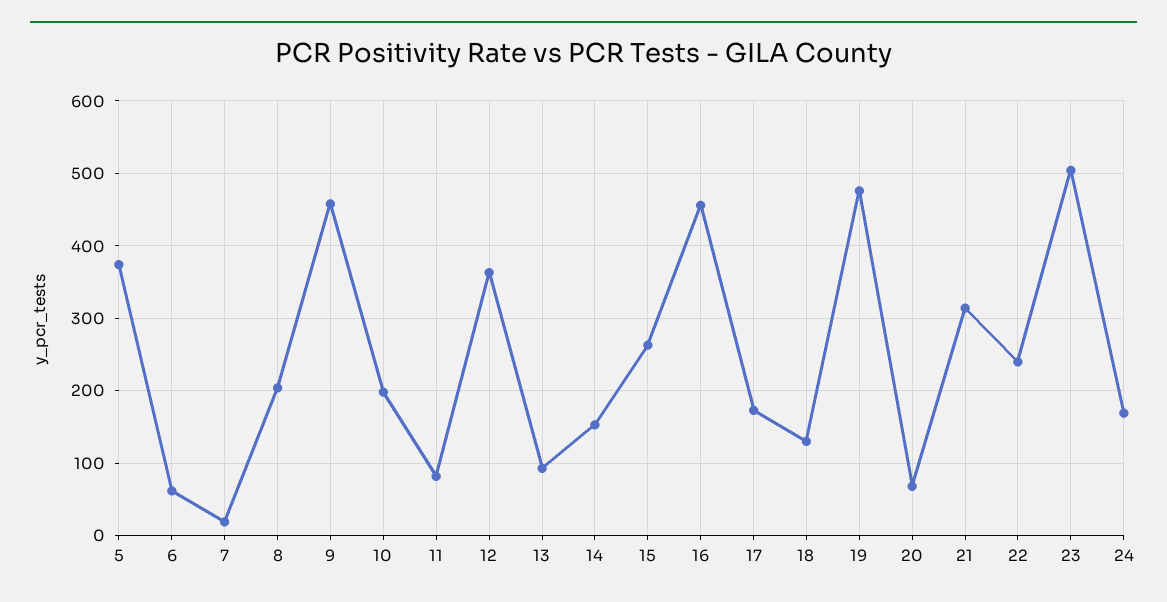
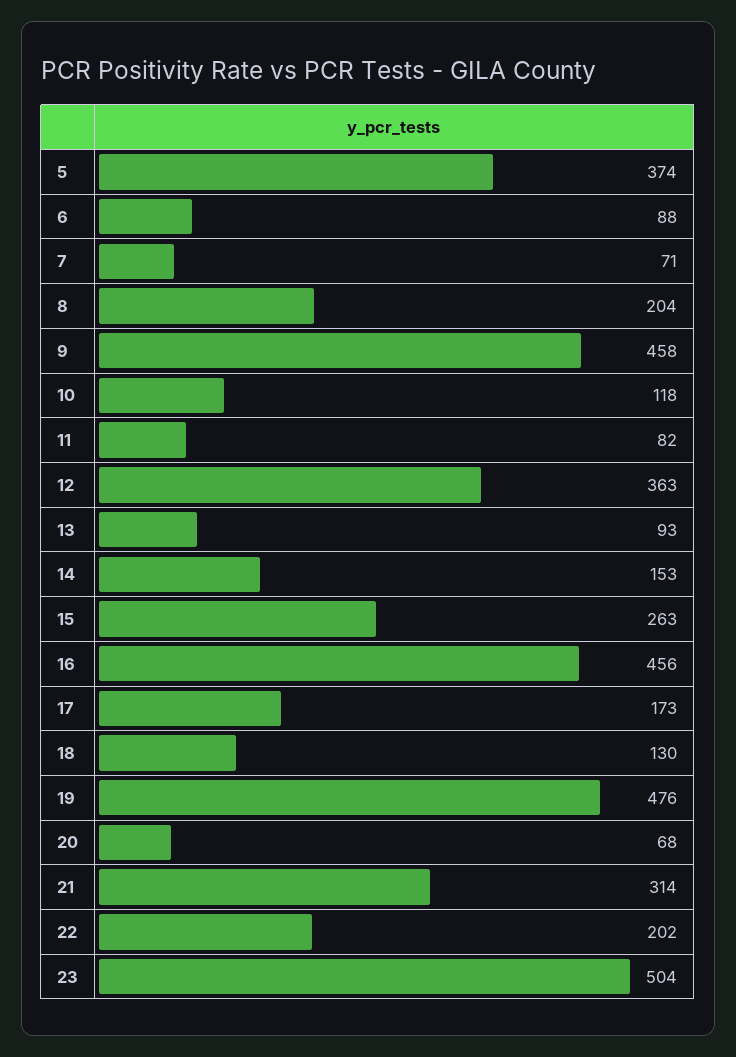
6: 60 -> 88
7: 20 -> 71
10: 200 -> 118
22: 240 -> 202
24: 170 -> none

